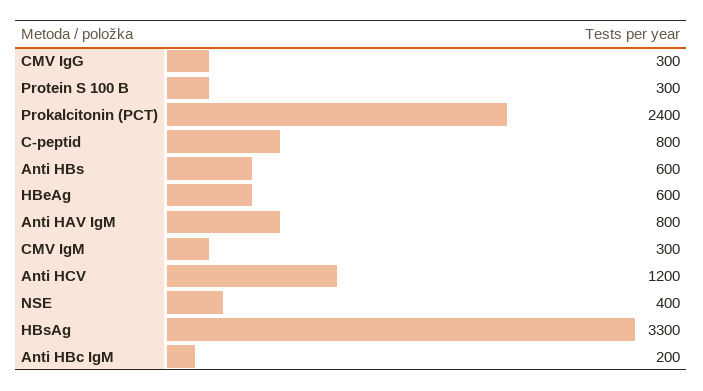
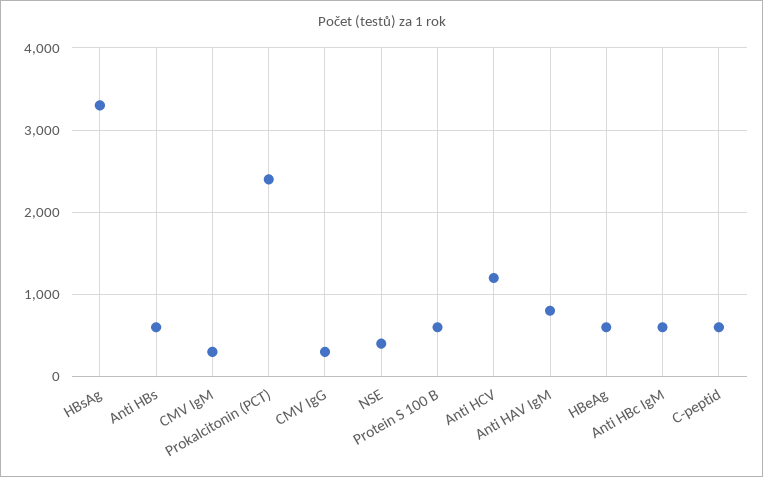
Protein S 100 B: 300 -> 600
C-peptid: 800 -> 600
Anti HBc IgM: 200 -> 600

